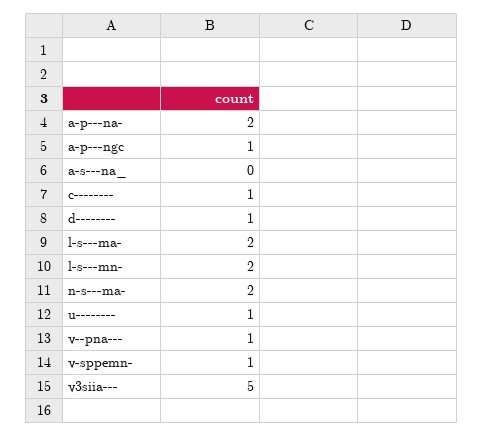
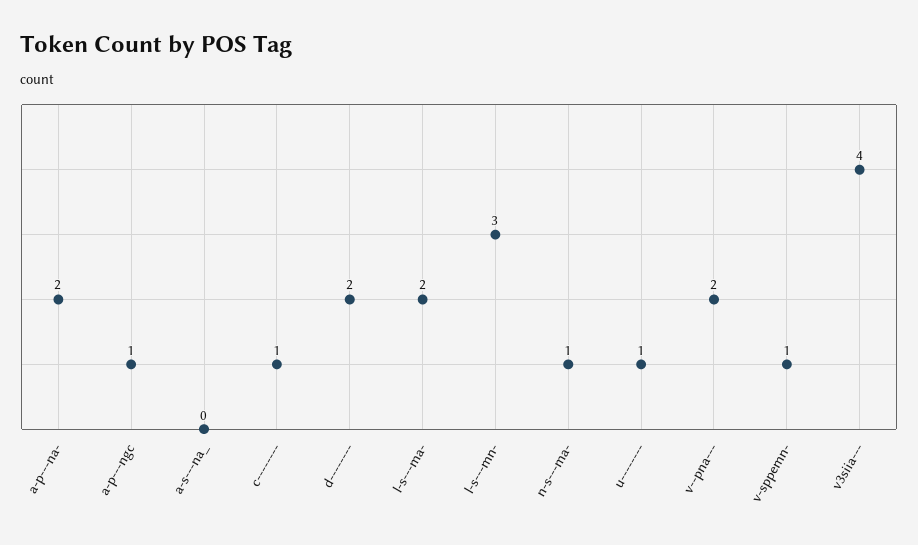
d--------: 1 -> 2
l-s---mn-: 2 -> 3
n-s---ma-: 2 -> 1
v--pna---: 1 -> 2
v3siia---: 5 -> 4

